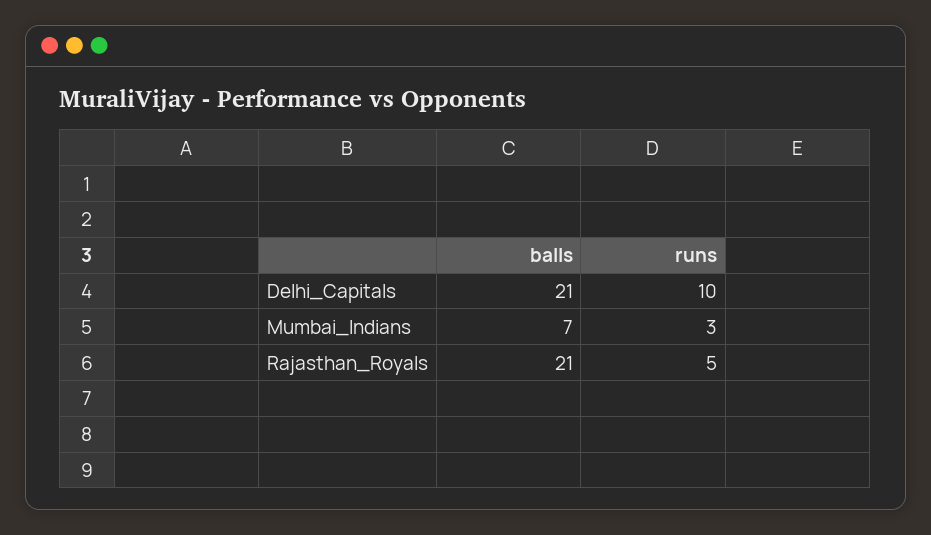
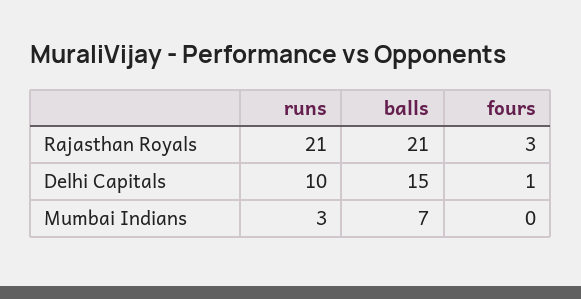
balls, Delhi_Capitals: 21 -> 15
runs, Rajasthan_Royals: 5 -> 21
fours, Rajasthan_Royals: none -> 3
fours, Delhi_Capitals: none -> 1
fours, Mumbai_Indians: none -> 0

